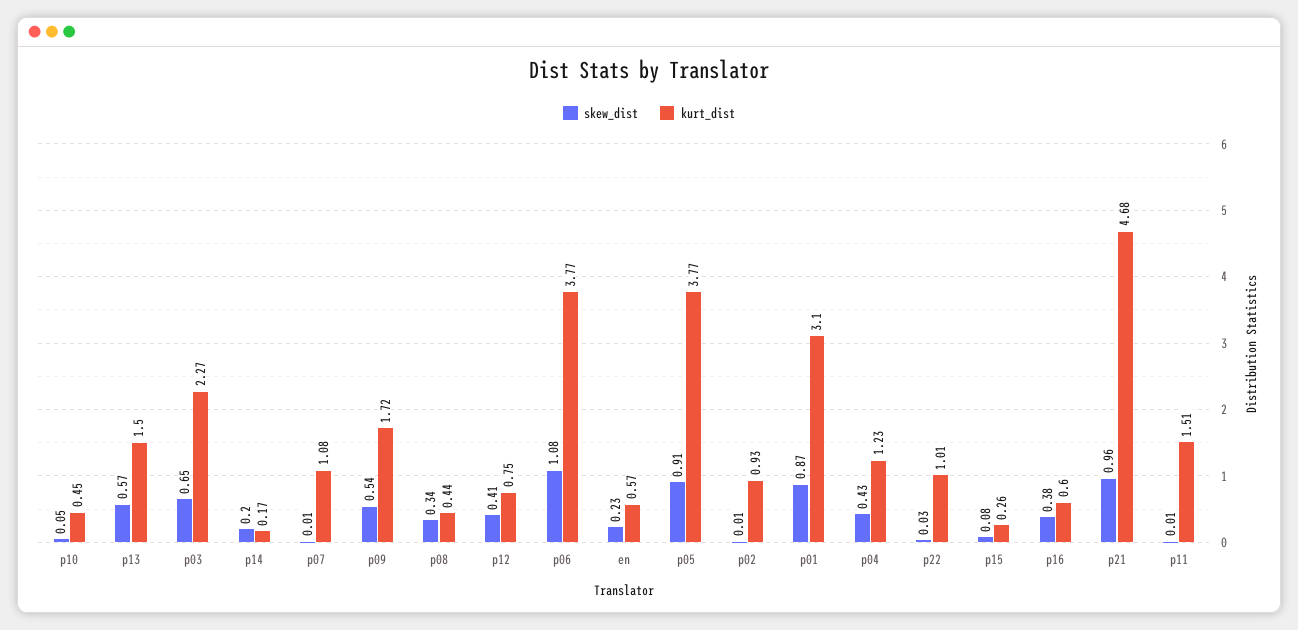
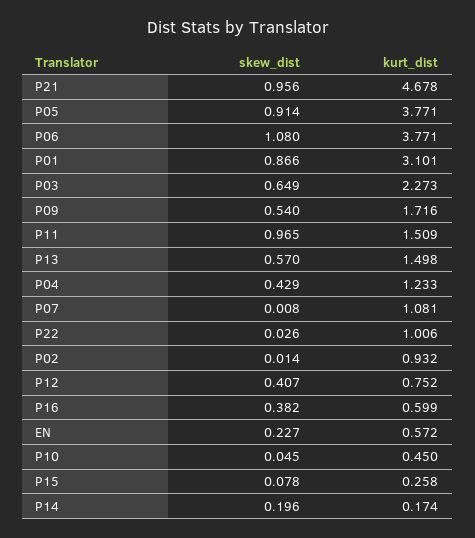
skew_dist, p08: 0.34 -> none
kurt_dist, p08: 0.44 -> none
skew_dist, p11: 0.01 -> 0.965

